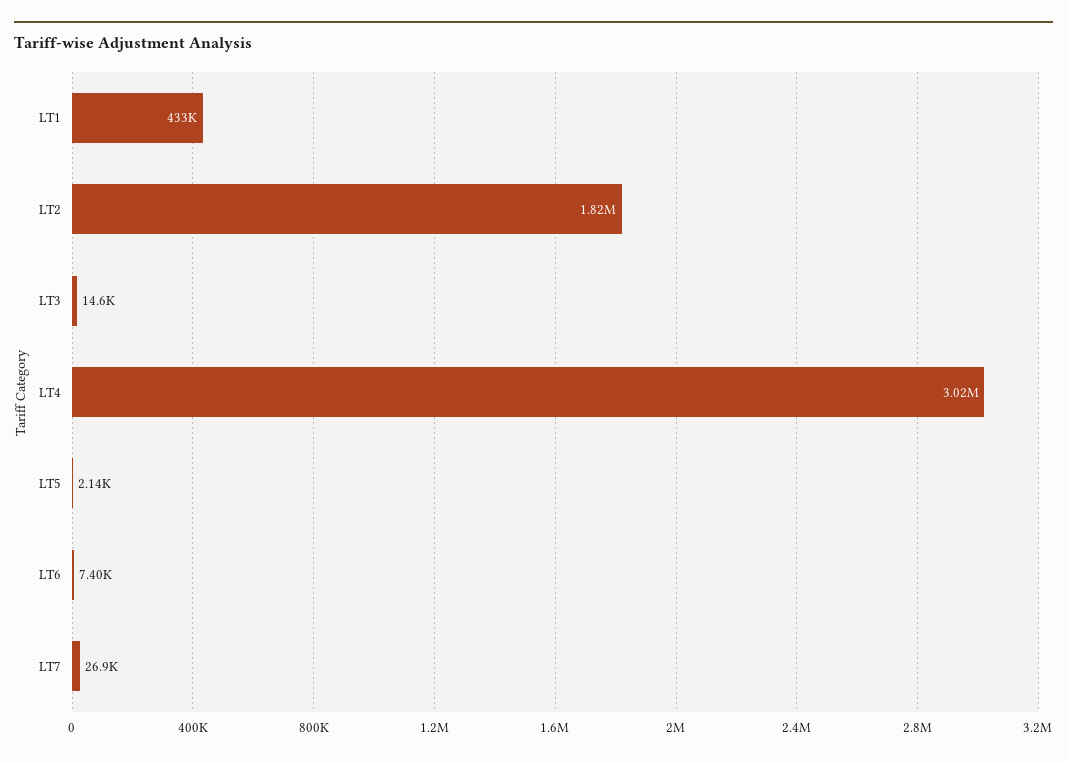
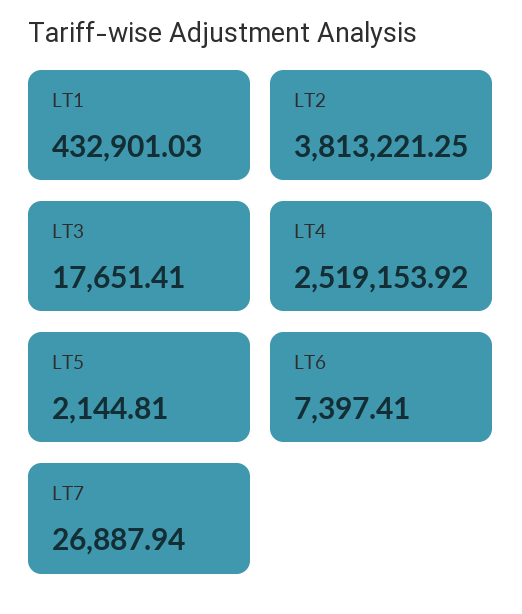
LT2: 1820000 -> 3813221.25
LT3: 14600 -> 17651.41
LT4: 3020000 -> 2519153.92

